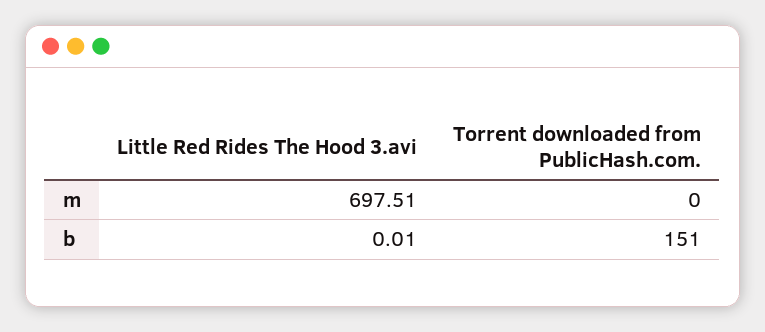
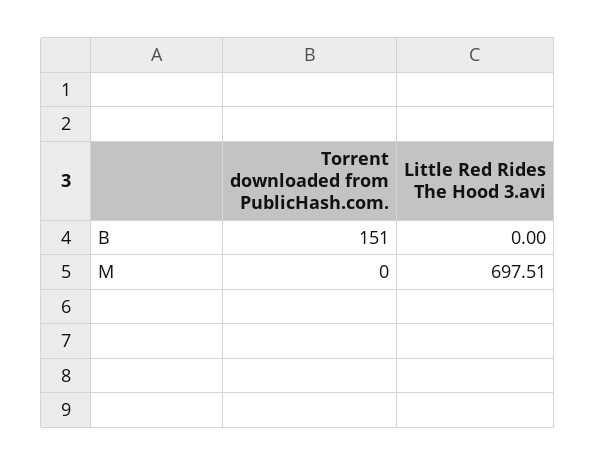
Little Red Rides The Hood 3.avi, b: 0.01 -> 0

